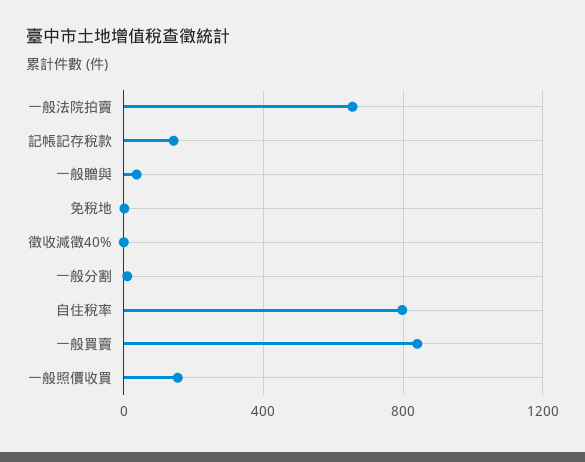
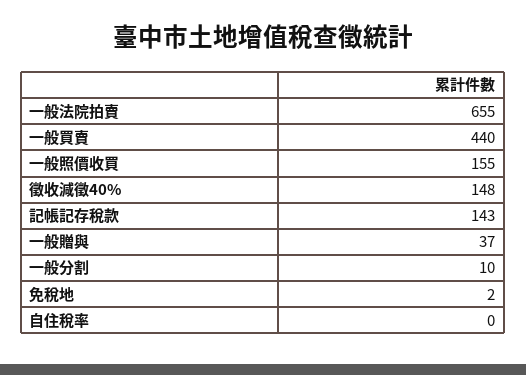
徵收減徵40%: 0 -> 148
自住稅率: 800 -> 0
一般買賣: 850 -> 440

